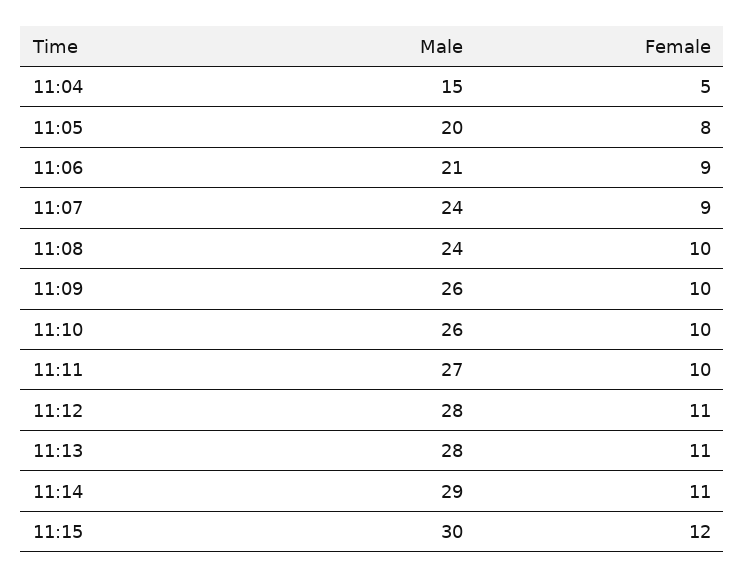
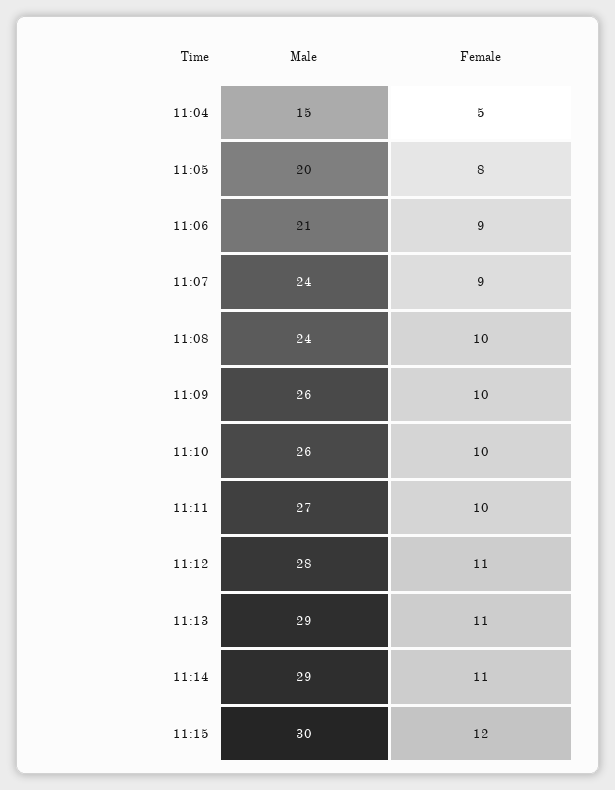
Male, 11:13: 28 -> 29

